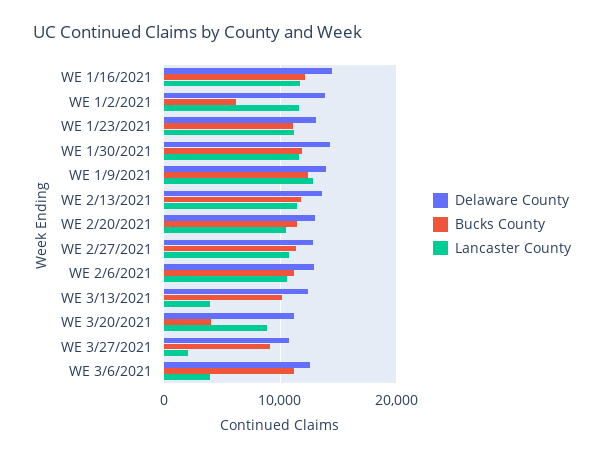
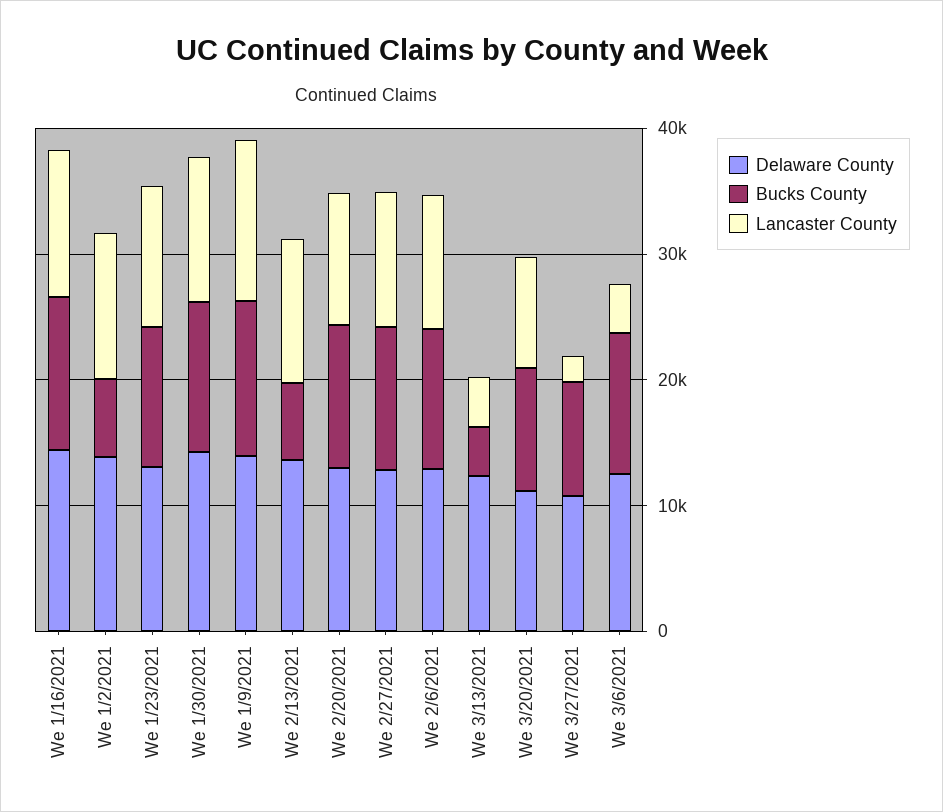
Bucks County, WE 2/13/2021: 12000 -> 6000
Bucks County, WE 3/13/2021: 10000 -> 4000
Bucks County, WE 3/20/2021: 4000 -> 10000

